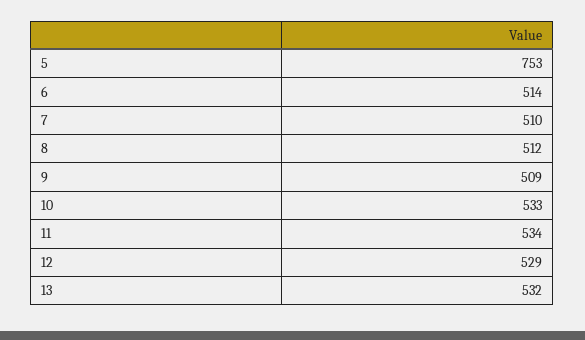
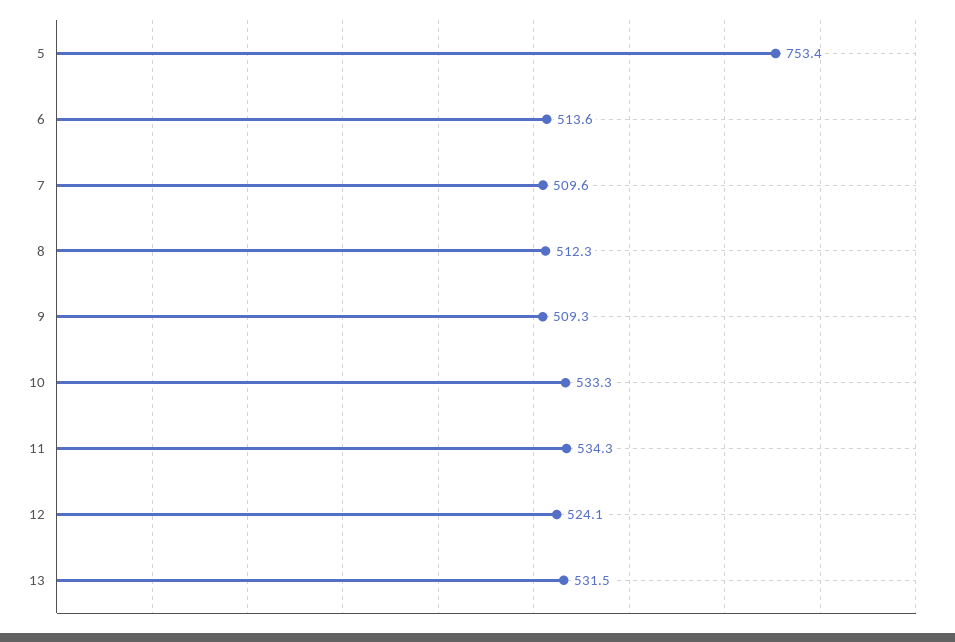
12: 529 -> 524.1

